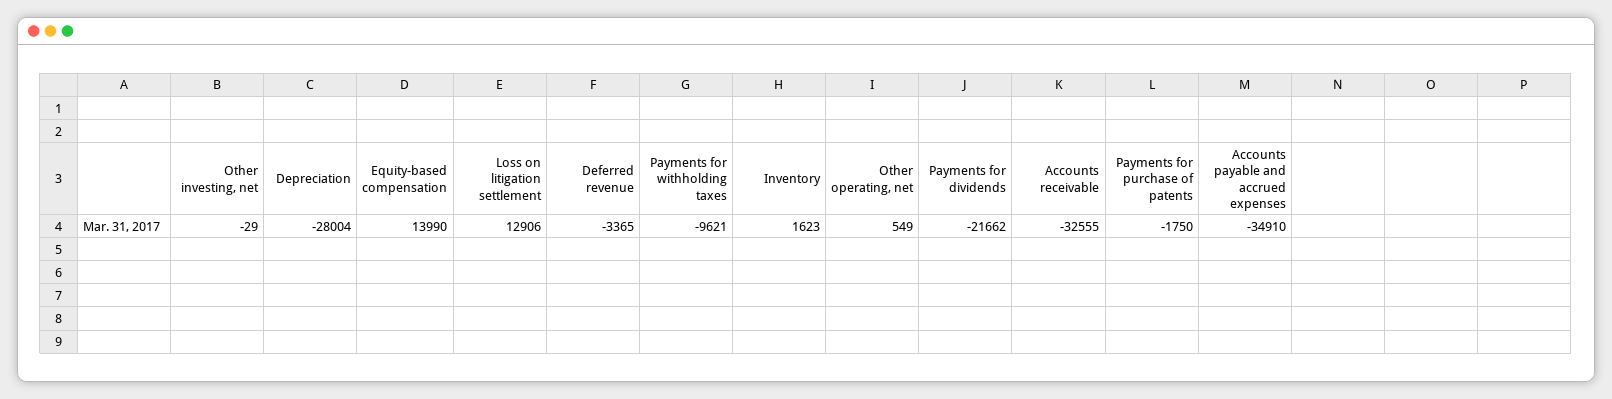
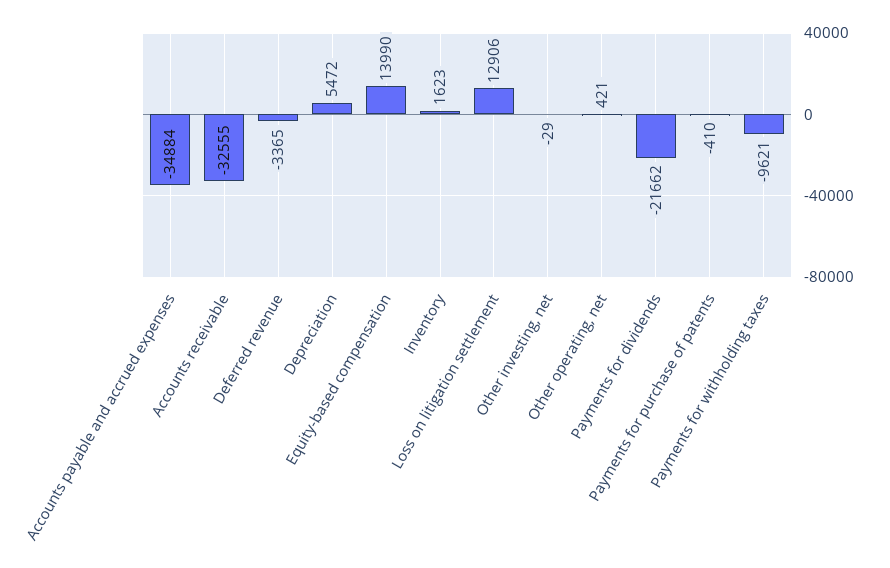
Depreciation: -28004 -> 5472
Other operating, net: 549 -> 421
Payments for purchase of patents: -1750 -> -410
Accounts payable and accrued expenses: -34910 -> -34884

